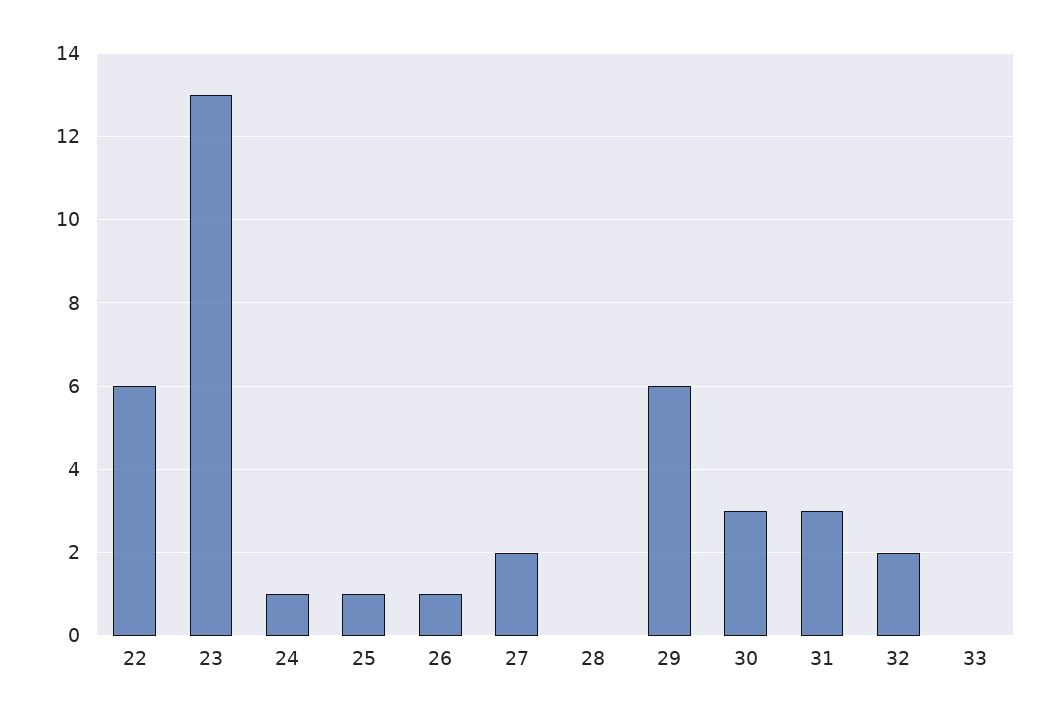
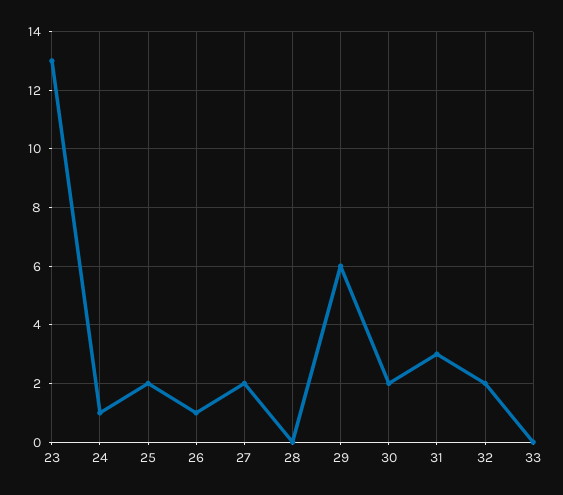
22: 6 -> none
25: 1 -> 2
30: 3 -> 2

